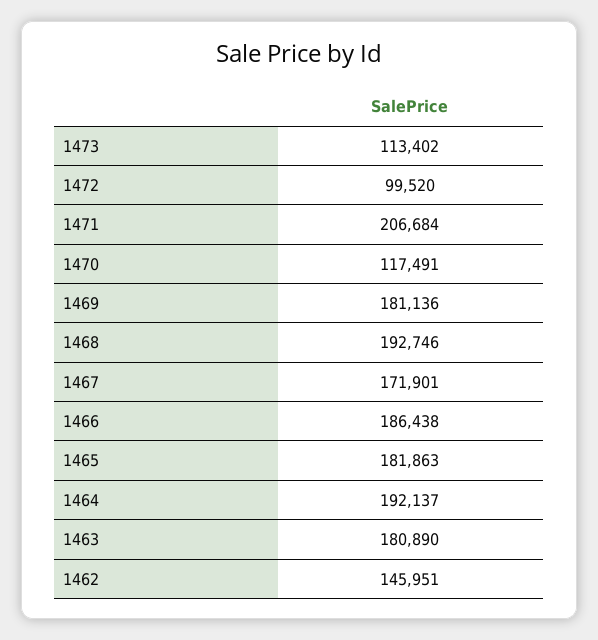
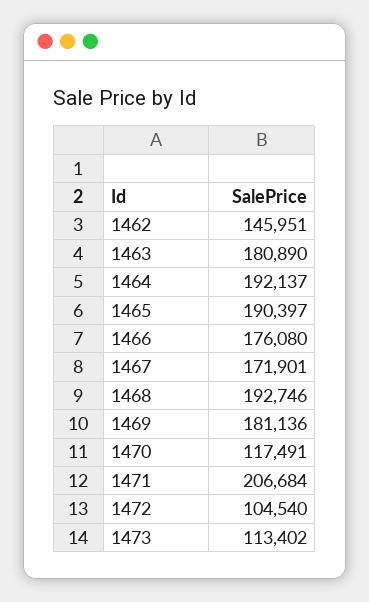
1472: 99520 -> 104540
1466: 186438 -> 176080
1465: 181863 -> 190397

